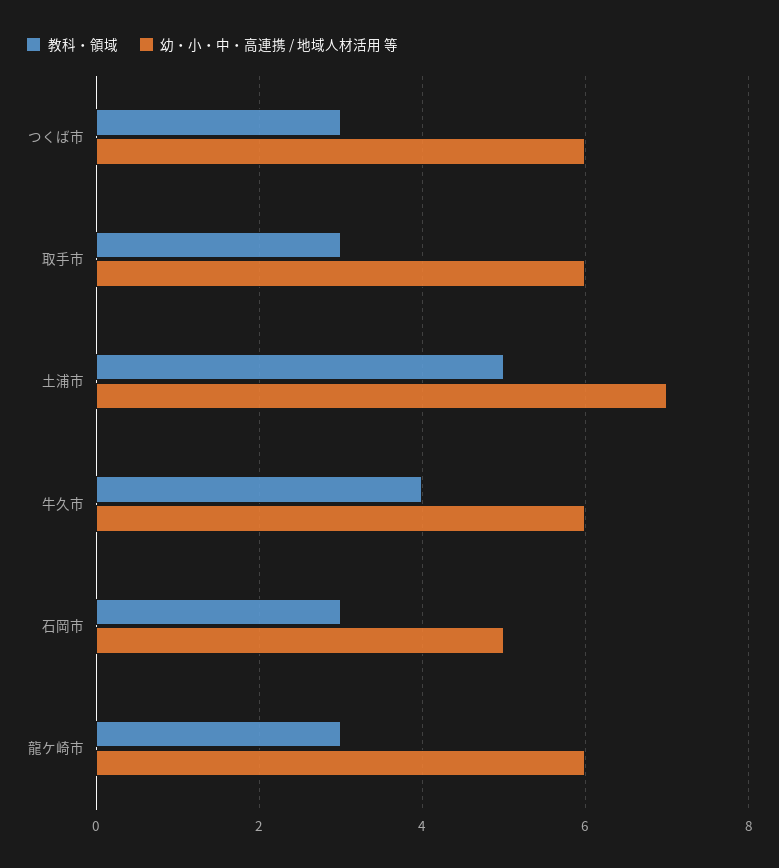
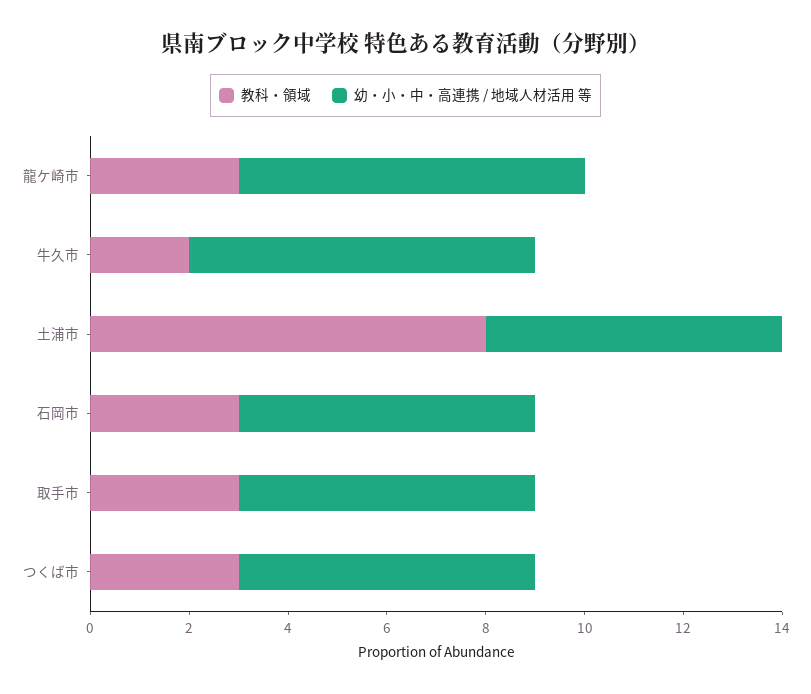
教科・領域, 土浦市: 5 -> 8
幼・小・中・高連携 / 地域人材活用 等, 土浦市: 7 -> 6
教科・領域, 牛久市: 4 -> 2
幼・小・中・高連携 / 地域人材活用 等, 牛久市: 6 -> 7
幼・小・中・高連携 / 地域人材活用 等, 石岡市: 5 -> 6
幼・小・中・高連携 / 地域人材活用 等, 龍ケ崎市: 6 -> 7

